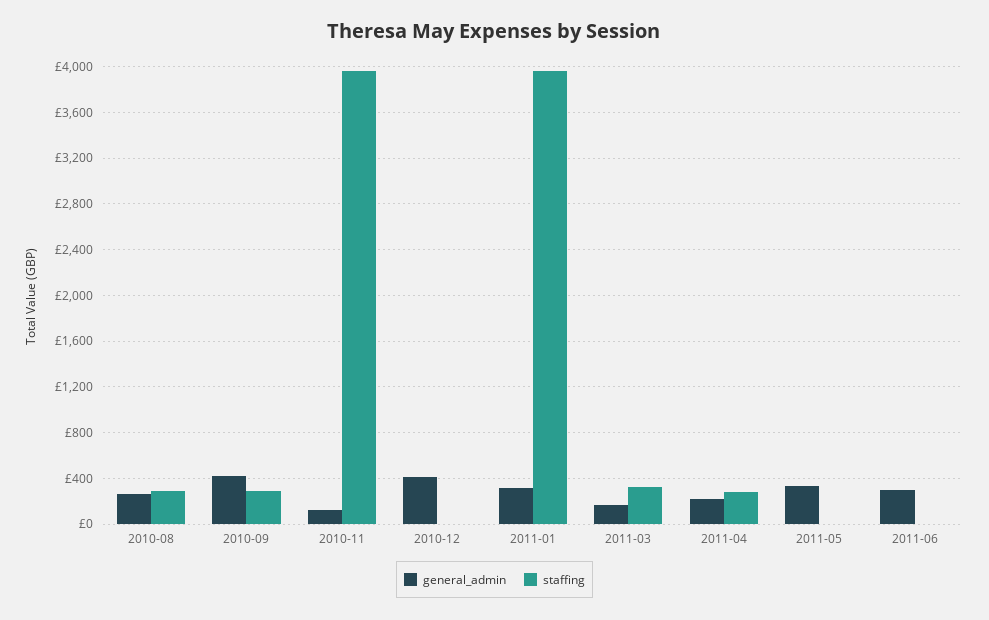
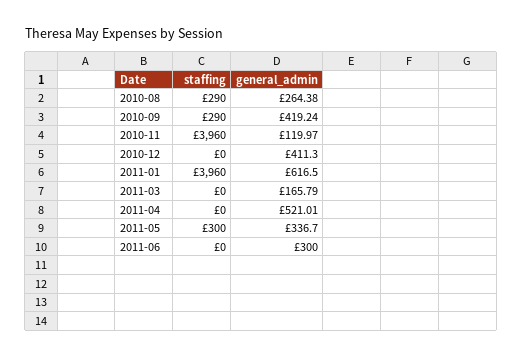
general_admin, 2011-01: 300 -> 616.5
staffing, 2011-03: 300 -> 0
general_admin, 2011-04: 200 -> 521.01
staffing, 2011-04: 300 -> 0
staffing, 2011-05: 0 -> 300

